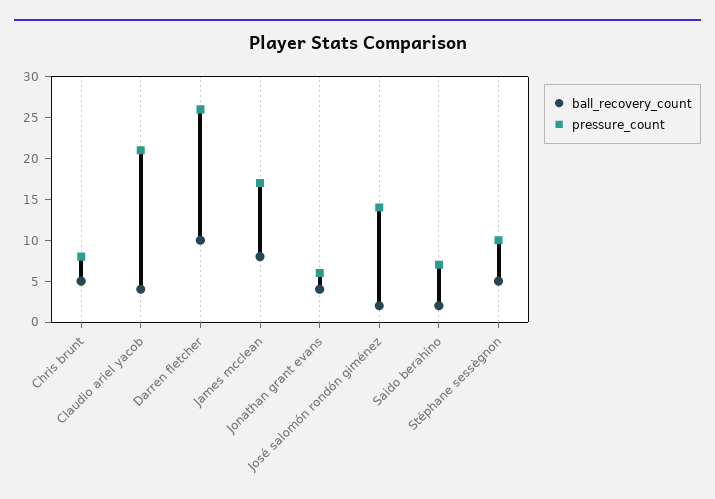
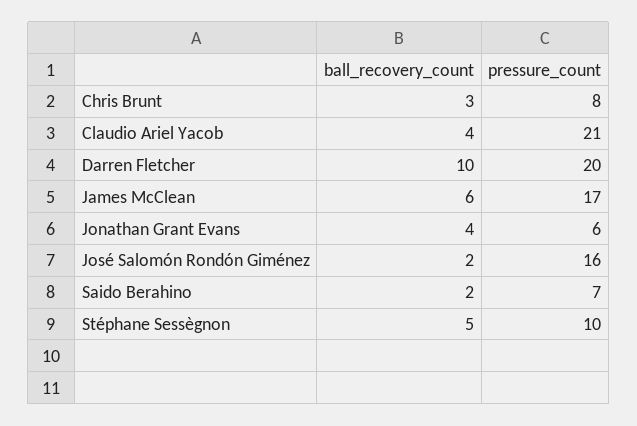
ball_recovery_count, Chris brunt: 5 -> 3
pressure_count, Darren fletcher: 26 -> 20
ball_recovery_count, James mcclean: 8 -> 6
pressure_count, José salomón rondón giménez: 14 -> 16

